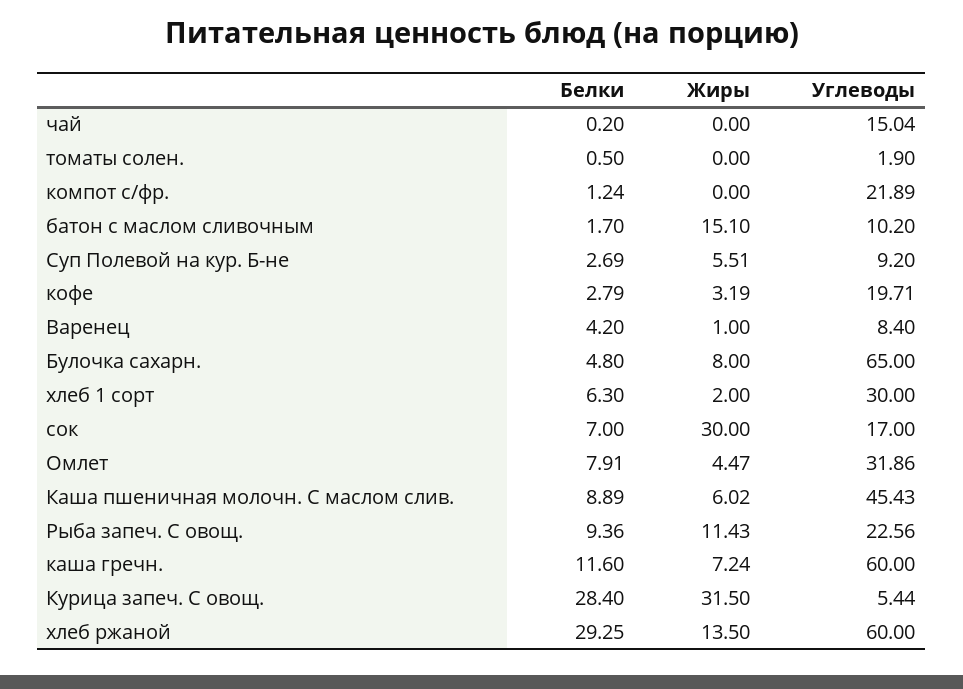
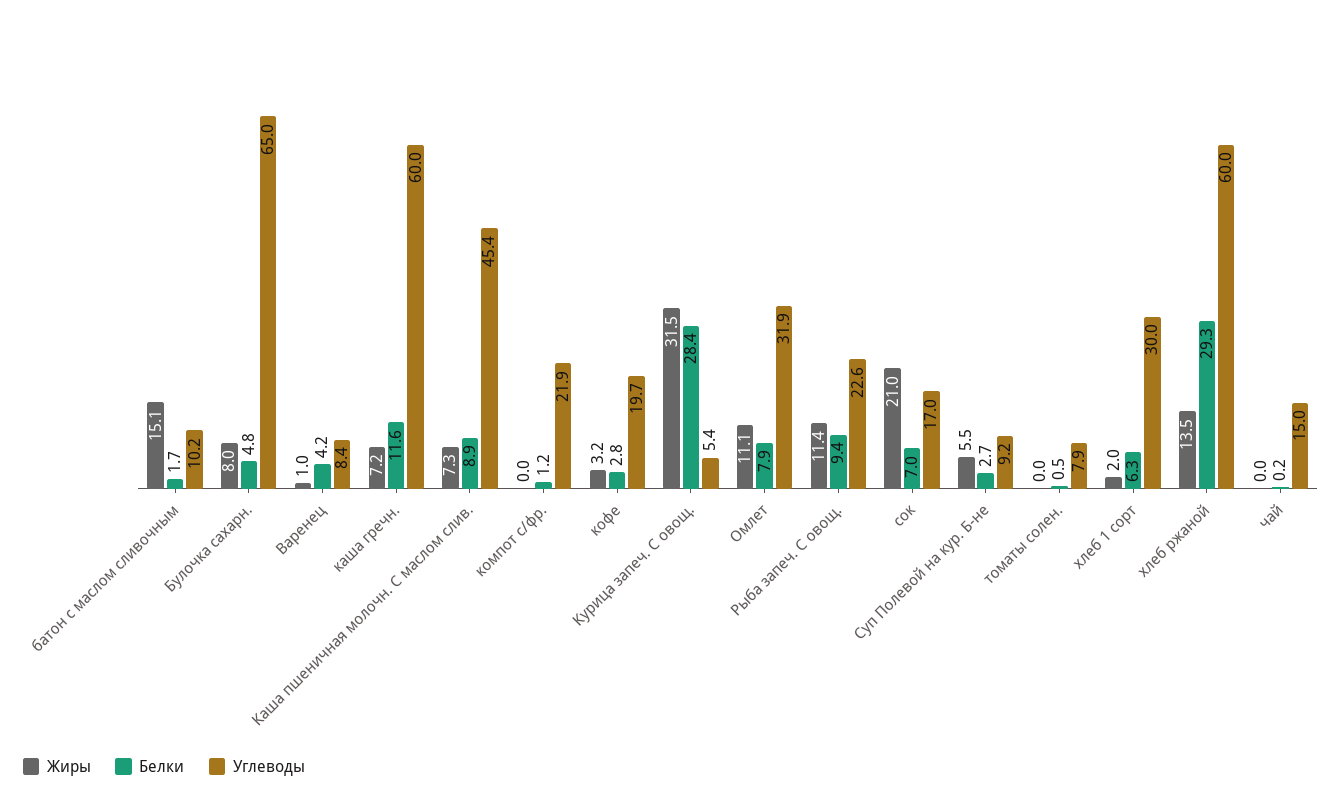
Углеводы, томаты солен.: 1.9 -> 7.9
Жиры, сок: 30 -> 21
Жиры, Омлет: 4.47 -> 11.1
Жиры, Каша пшеничная молочн. С маслом слив.: 6.02 -> 7.3

